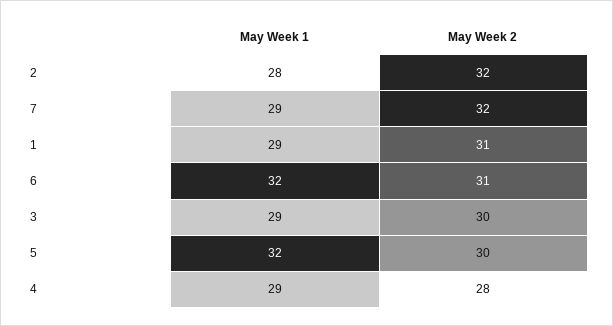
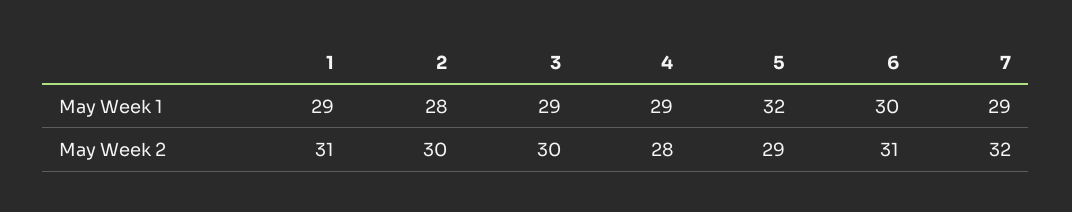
May Week 2, 2: 32 -> 30
May Week 1, 6: 32 -> 30
May Week 2, 5: 30 -> 29

